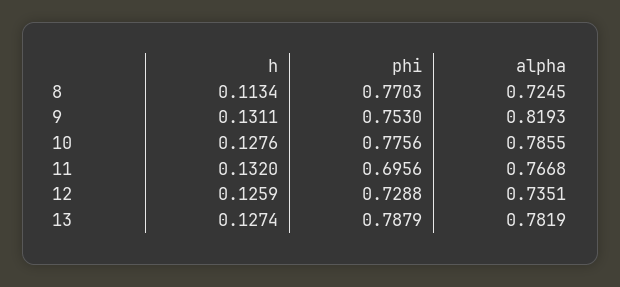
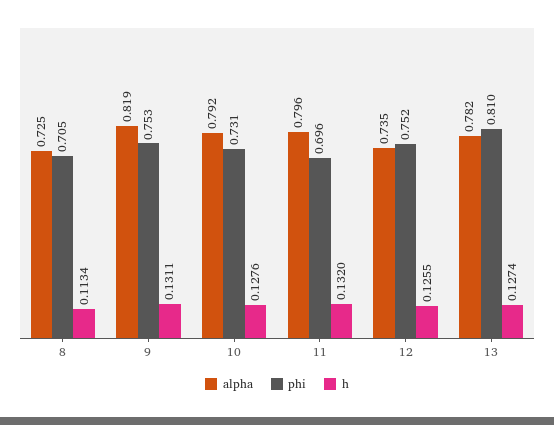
phi, 8: 0.7703 -> 0.705
phi, 10: 0.7756 -> 0.731
alpha, 10: 0.7855 -> 0.792
alpha, 11: 0.7668 -> 0.796
h, 12: 0.1259 -> 0.1255
phi, 12: 0.7288 -> 0.752
phi, 13: 0.7879 -> 0.81

